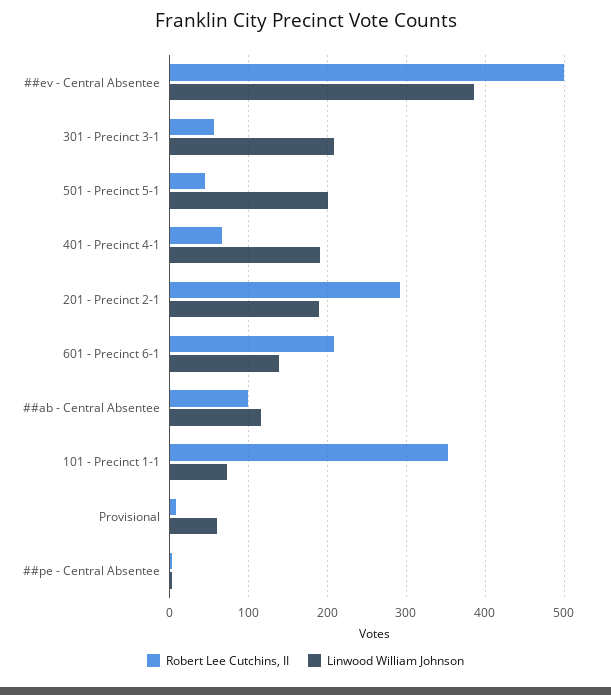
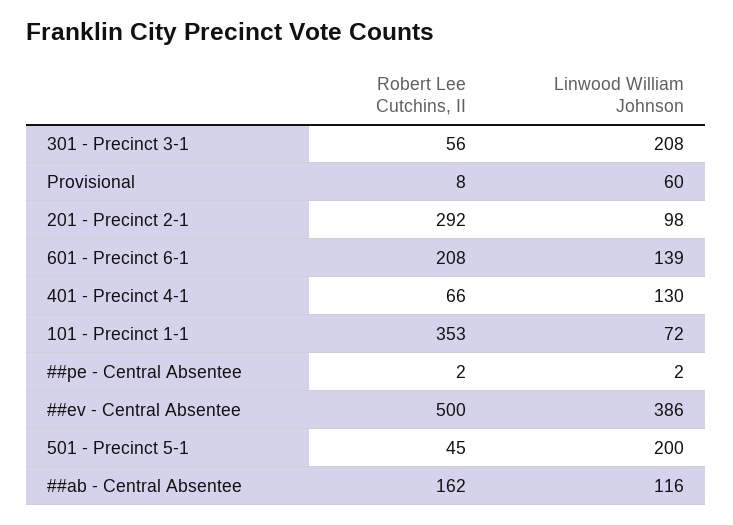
Linwood William Johnson, 401 - Precinct 4-1: 190 -> 130
Linwood William Johnson, 201 - Precinct 2-1: 190 -> 98
Robert Lee Cutchins, II, ##ab - Central Absentee: 100 -> 162

